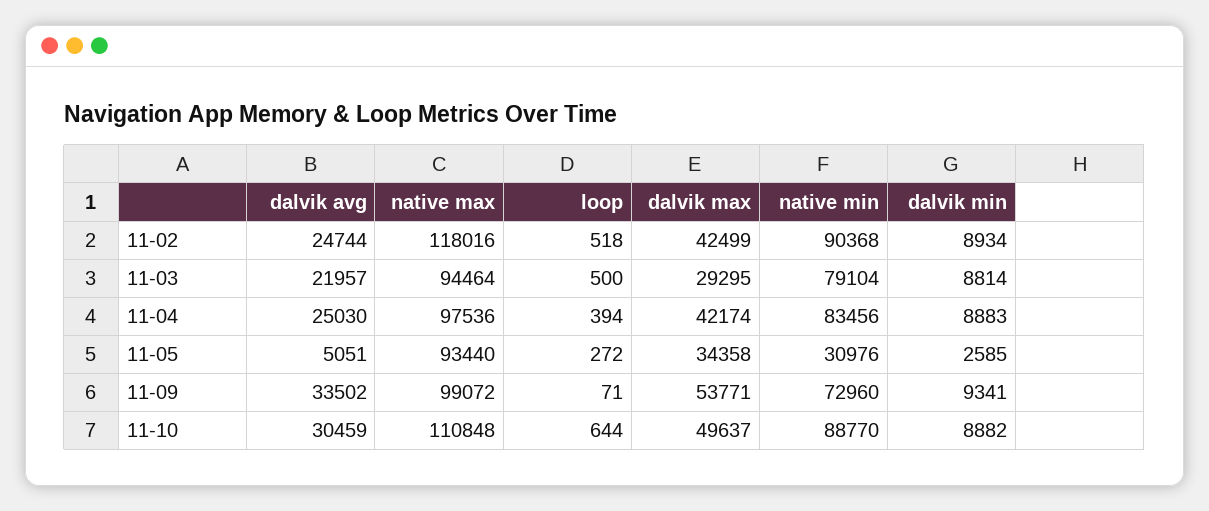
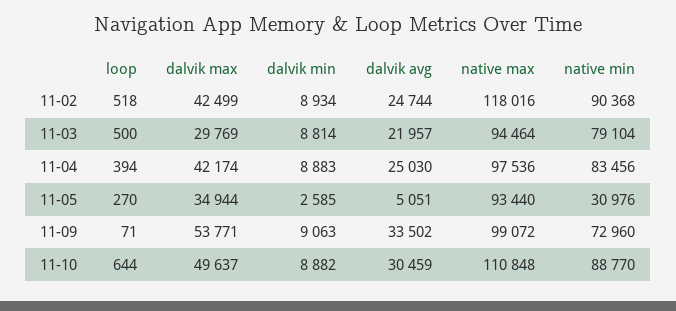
dalvik max, 11-03: 29295 -> 29769
loop, 11-05: 272 -> 270
dalvik max, 11-05: 34358 -> 34944
dalvik min, 11-09: 9341 -> 9063

